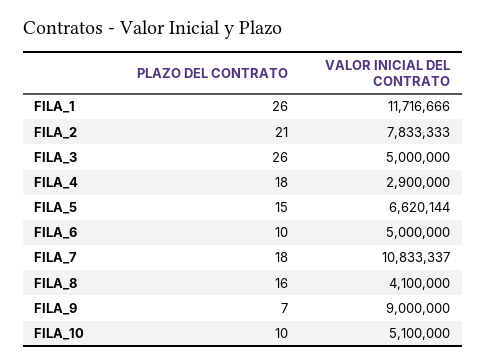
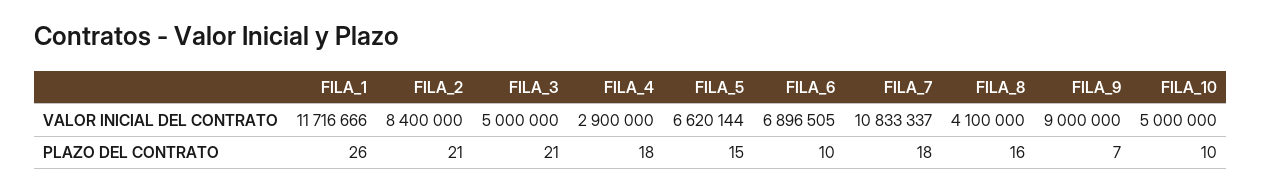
VALOR INICIAL DEL CONTRATO, FILA_2: 7833333 -> 8400000
PLAZO DEL CONTRATO, FILA_3: 26 -> 21
VALOR INICIAL DEL CONTRATO, FILA_6: 5000000 -> 6896505
VALOR INICIAL DEL CONTRATO, FILA_10: 5100000 -> 5000000

